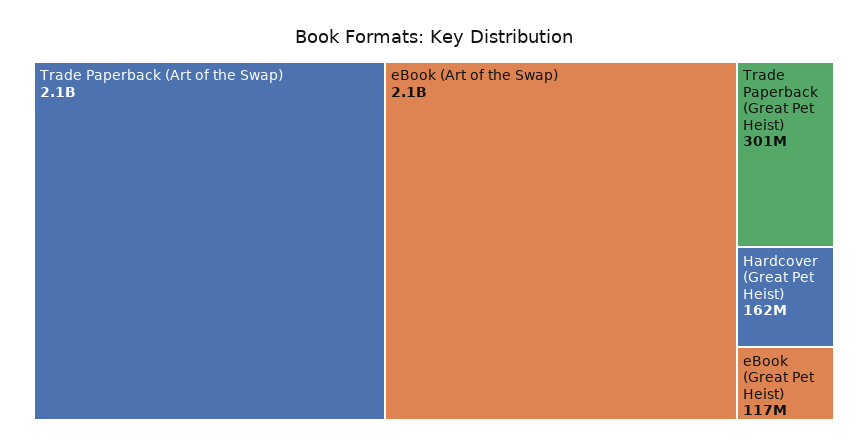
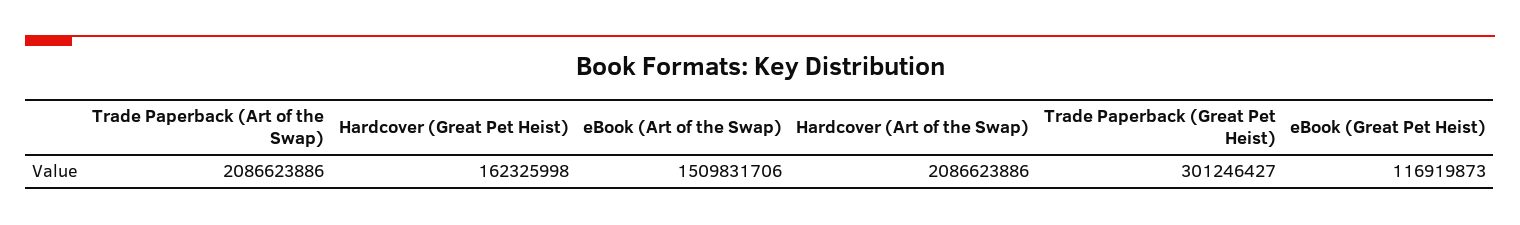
eBook (Art of the Swap): 2100000000 -> 1509831706
Hardcover (Art of the Swap): none -> 2086623886

